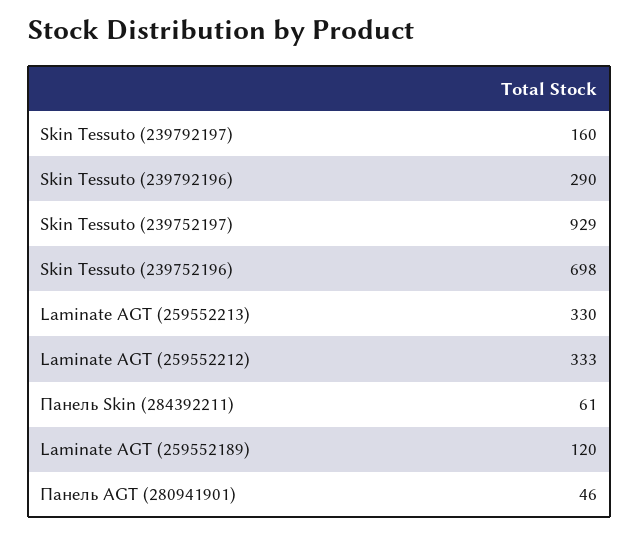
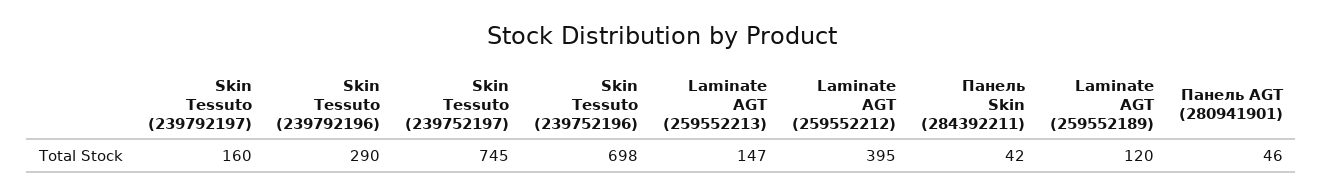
Skin Tessuto (239752197): 929 -> 745
Laminate AGT (259552213): 330 -> 147
Laminate AGT (259552212): 333 -> 395
Панель Skin (284392211): 61 -> 42

